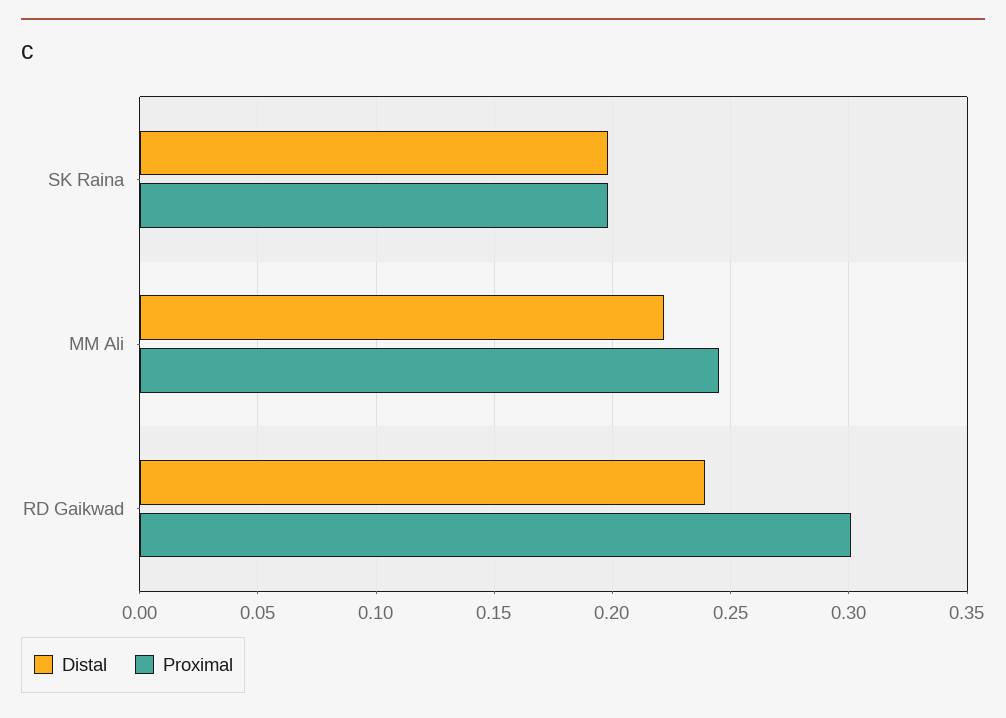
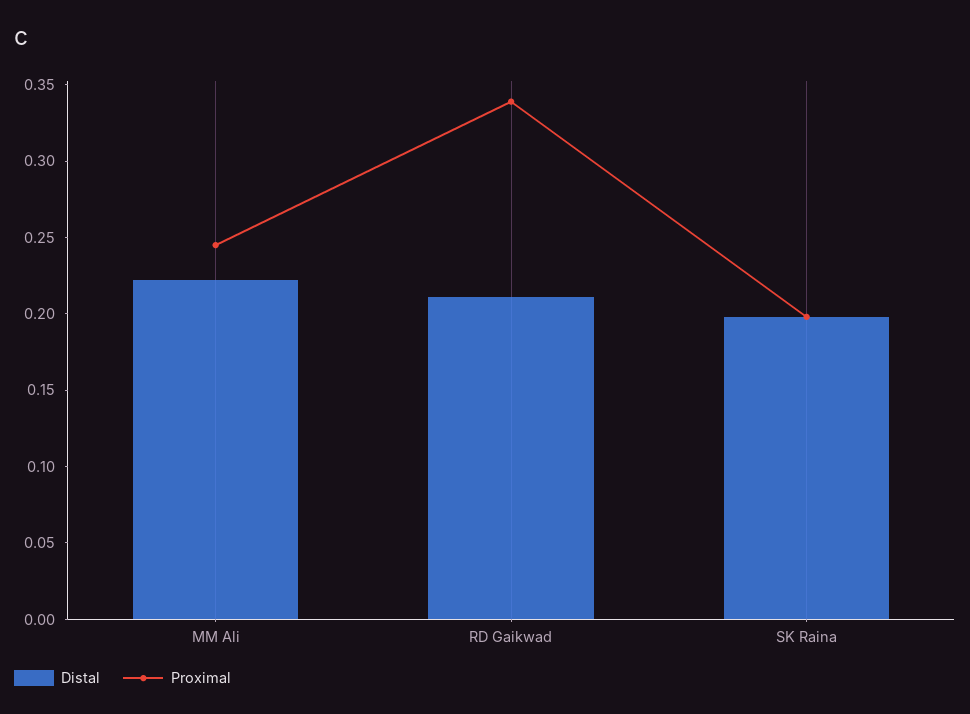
Distal, RD Gaikwad: 0.24 -> 0.21
Proximal, RD Gaikwad: 0.3 -> 0.34

